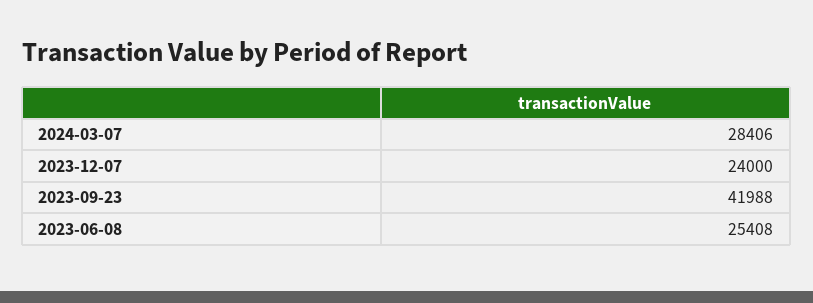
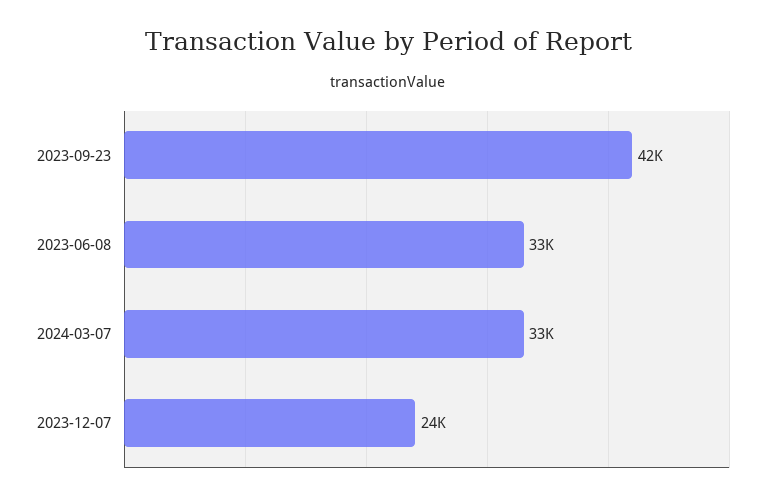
2024-03-07: 28406 -> 33000
2023-06-08: 25408 -> 33000

